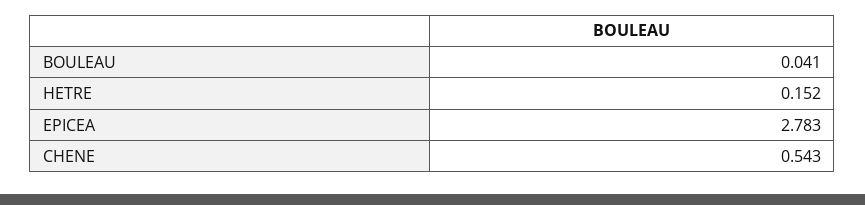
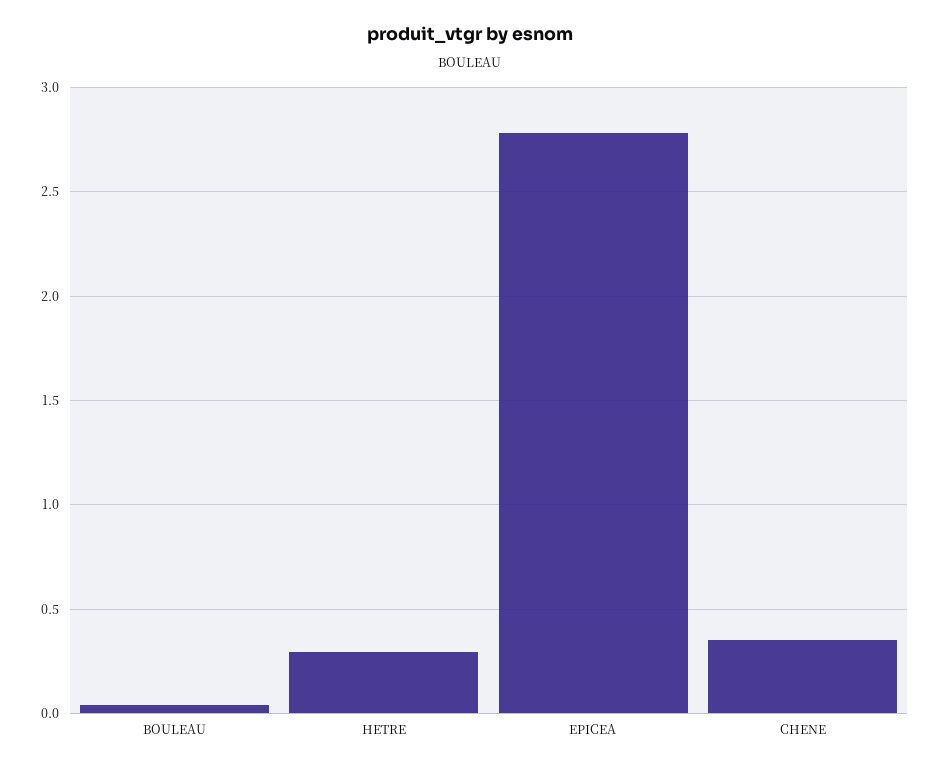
HETRE: 0.152 -> 0.3
CHENE: 0.543 -> 0.35

